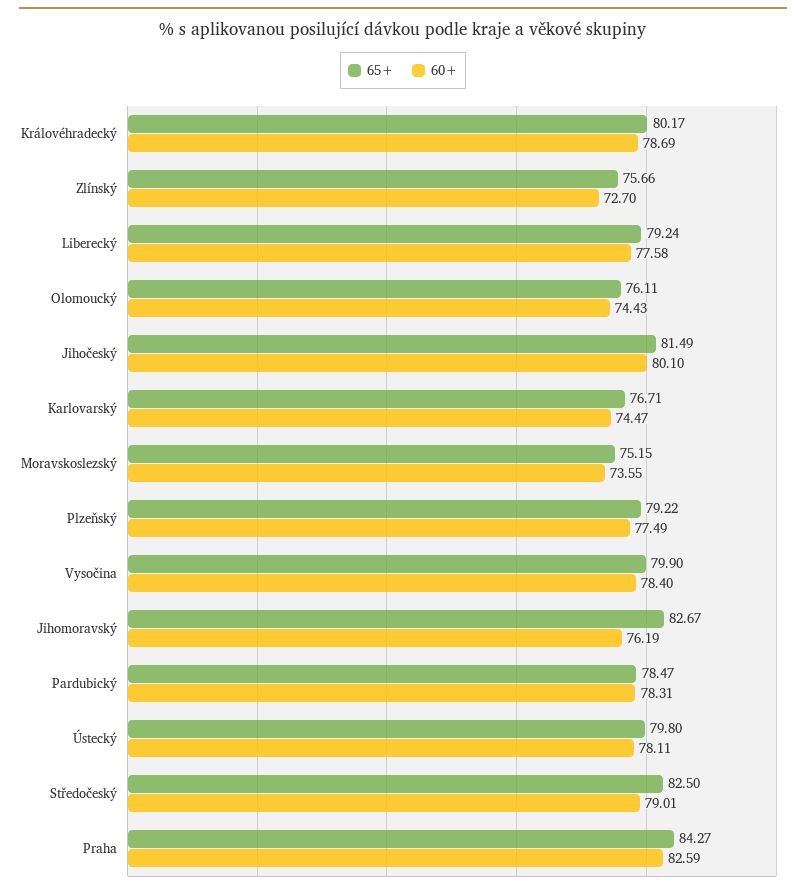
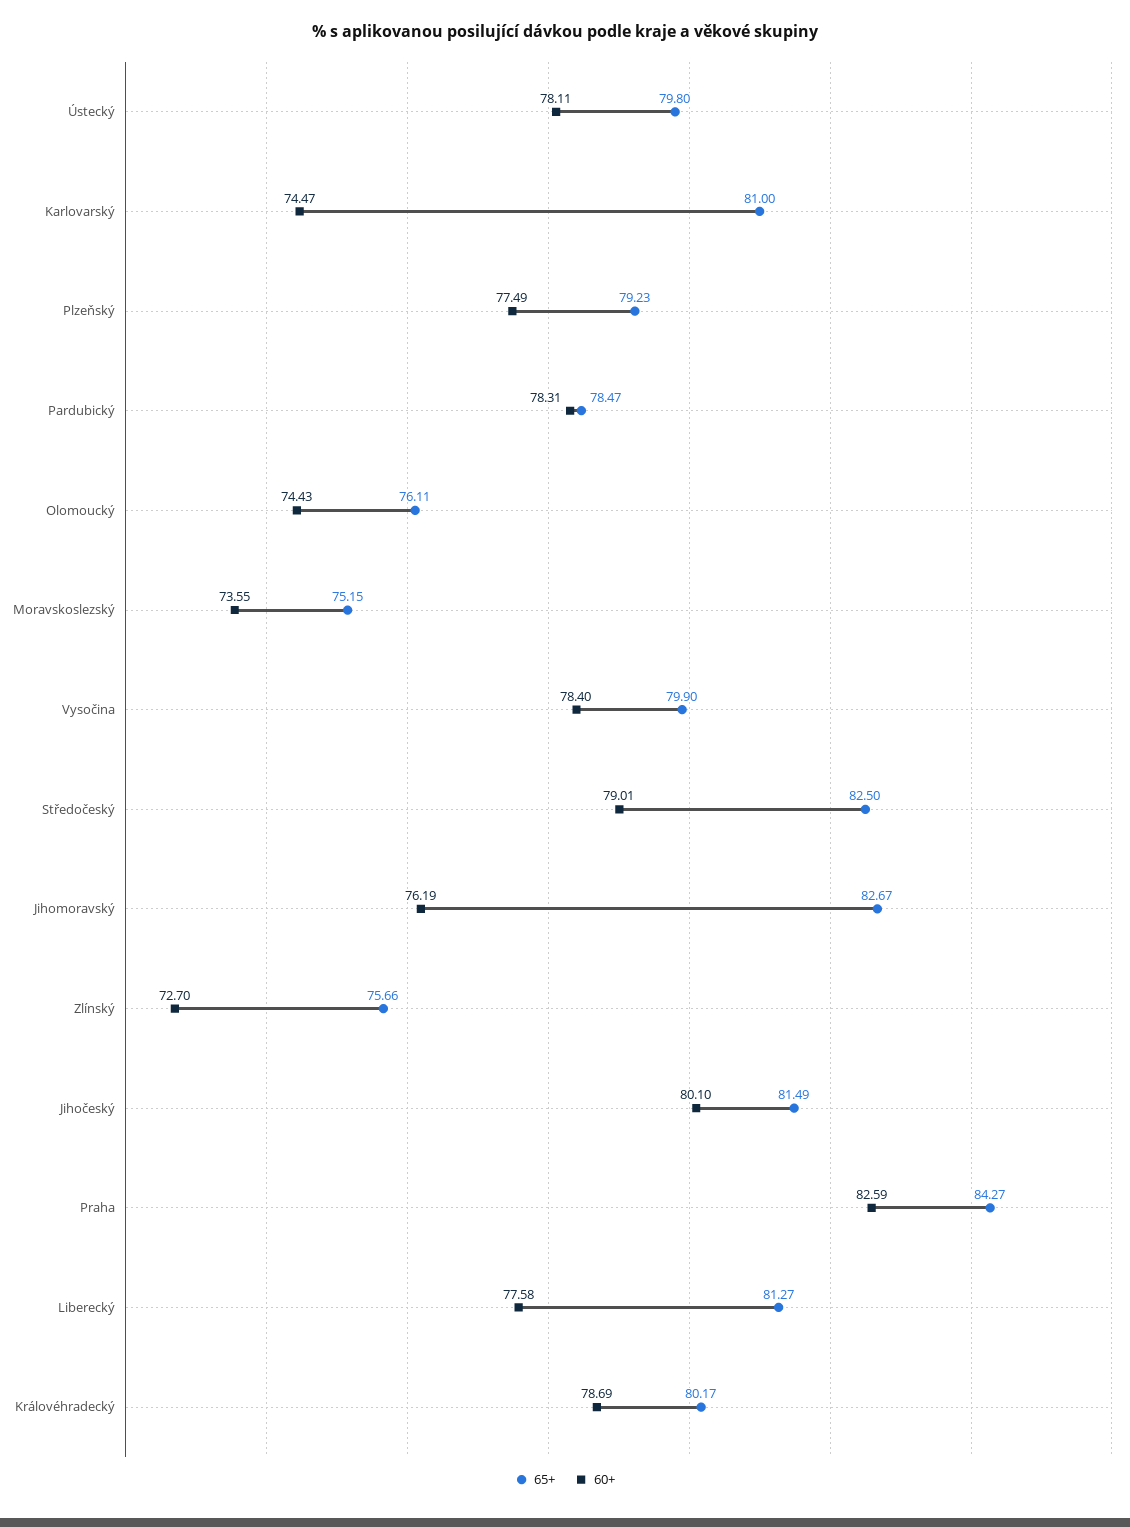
65+, Liberecký: 79.24 -> 81.27
65+, Karlovarský: 76.71 -> 81
65+, Plzeňský: 79.22 -> 79.23

